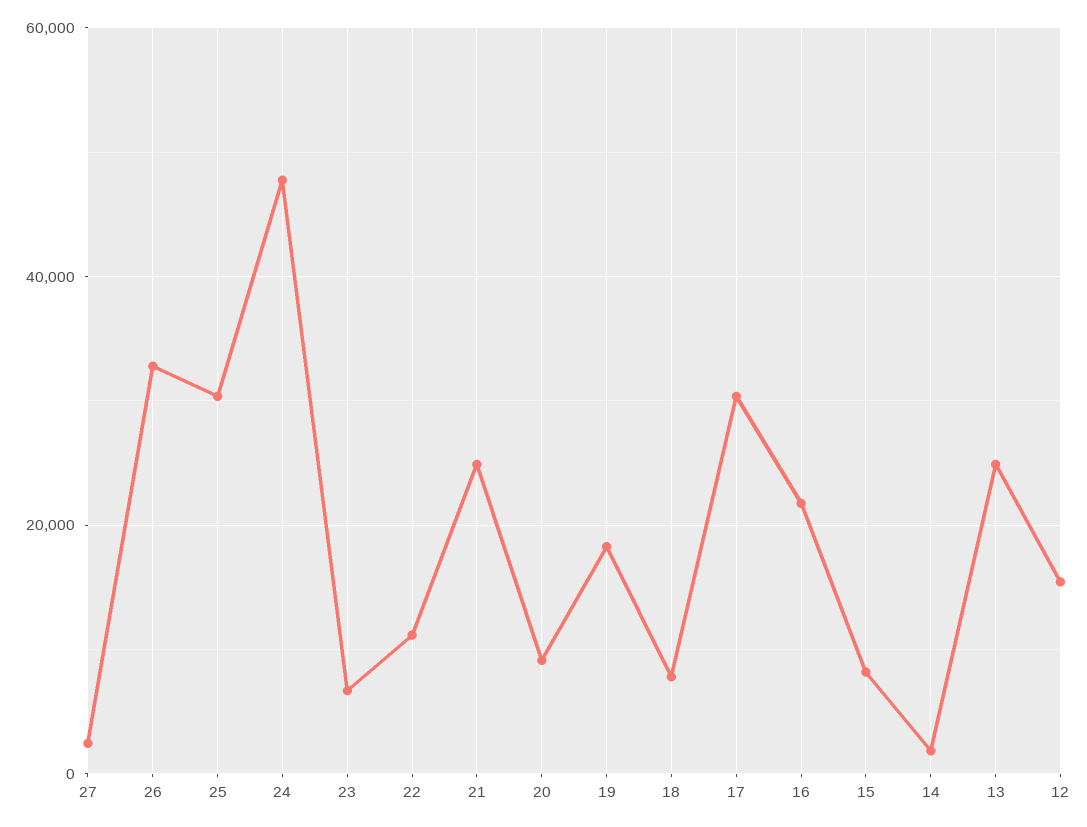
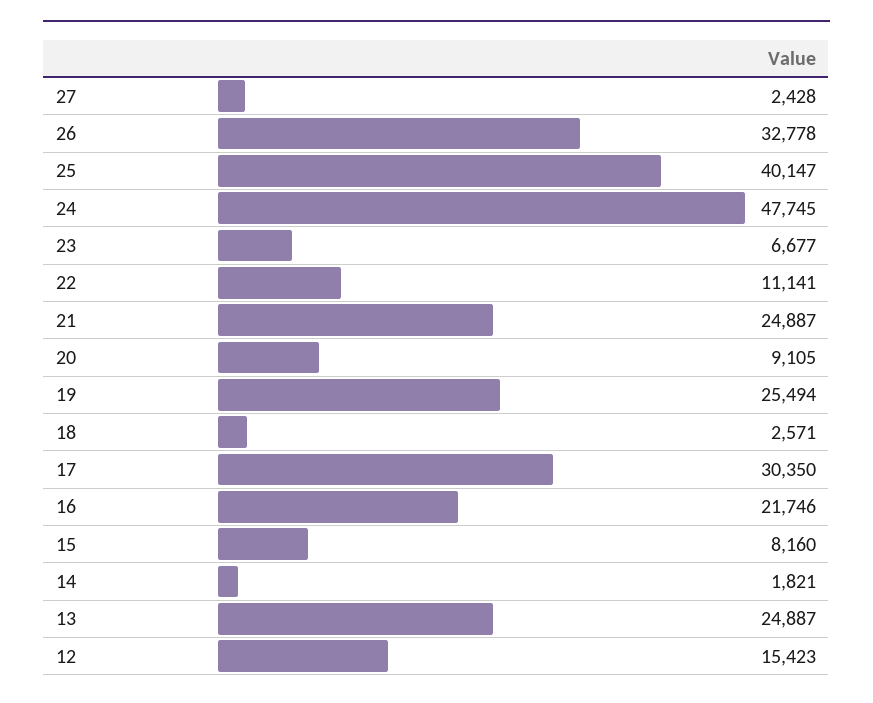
25: 30000 -> 40147
19: 18000 -> 25494
18: 8000 -> 2571

